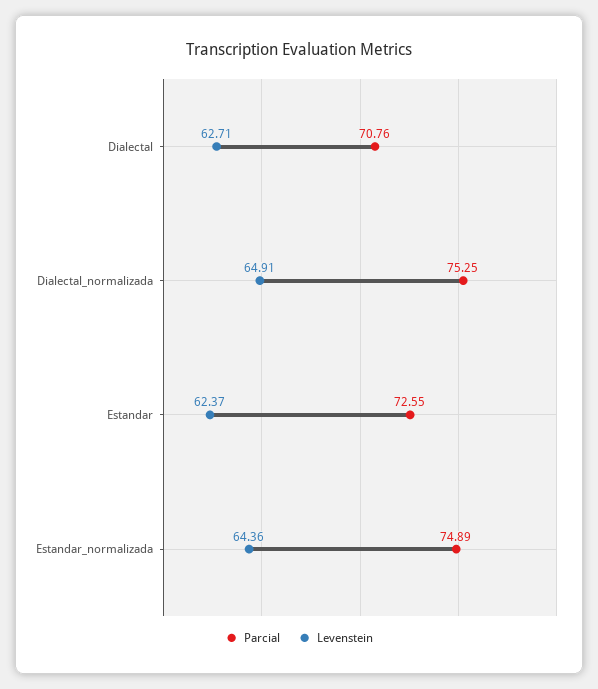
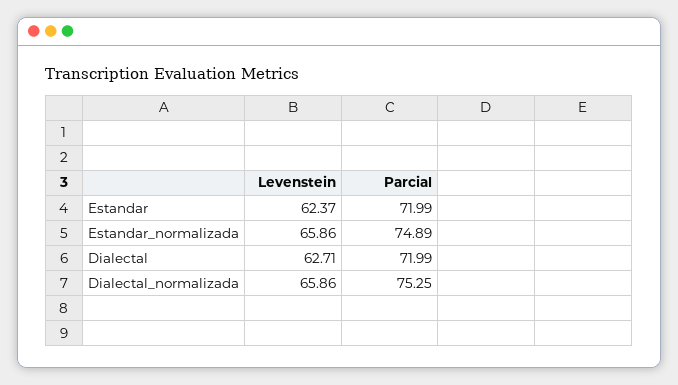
Parcial, Dialectal: 70.76 -> 71.99
Levenstein, Dialectal_normalizada: 64.91 -> 65.86
Parcial, Estandar: 72.55 -> 71.99
Levenstein, Estandar_normalizada: 64.36 -> 65.86

